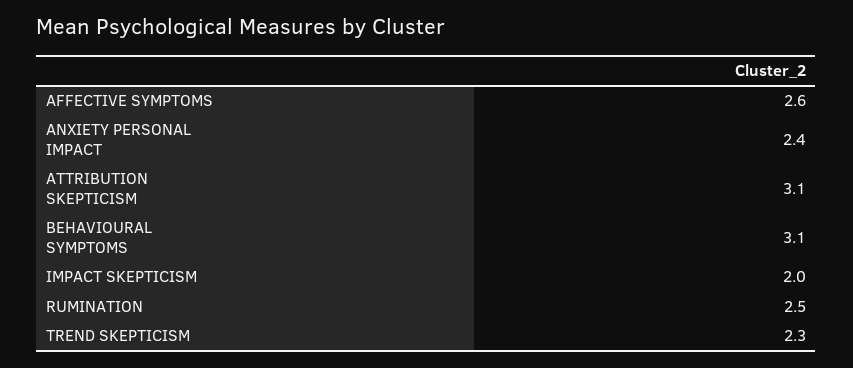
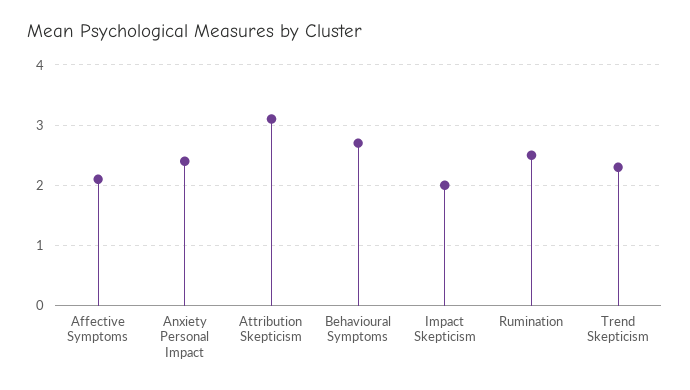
AFFECTIVE SYMPTOMS: 2.6 -> 2.1
BEHAVIOURAL SYMPTOMS: 3.1 -> 2.7

